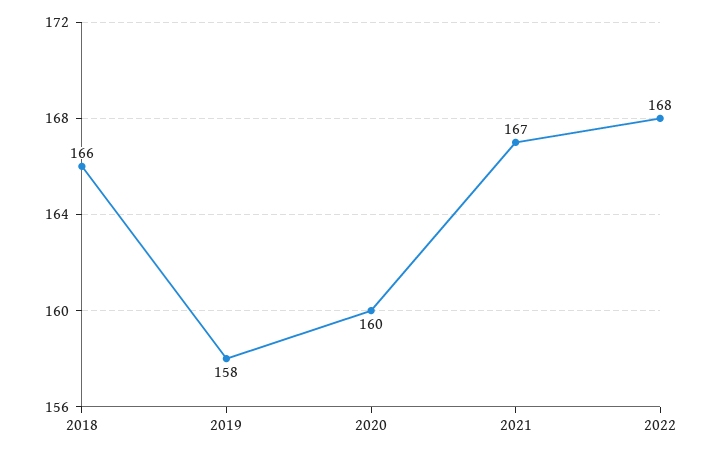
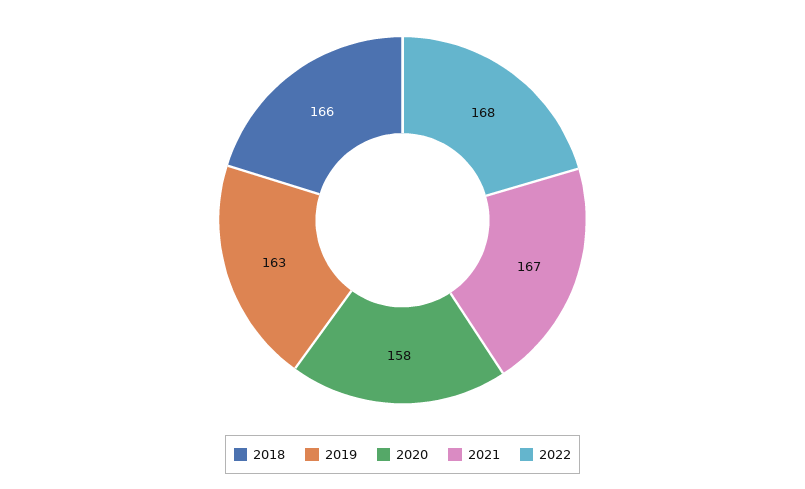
2019: 158 -> 163
2020: 160 -> 158

